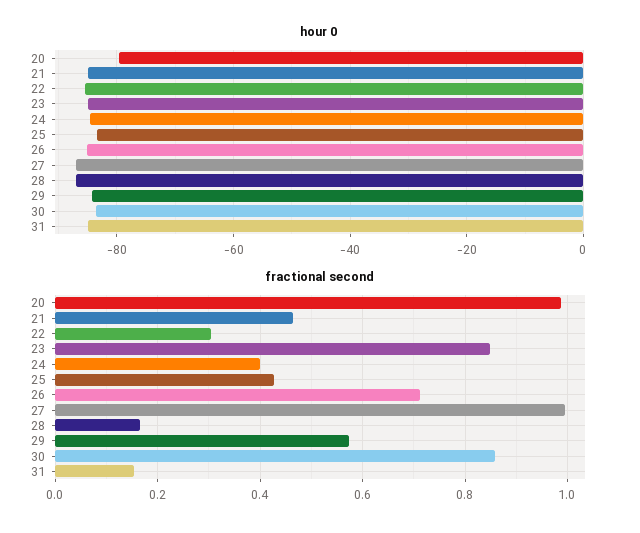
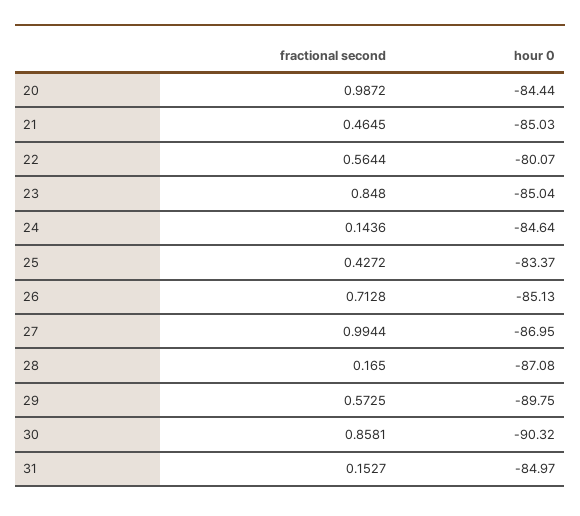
hour 0, 20: -80 -> -84.44
hour 0, 22: -86 -> -80.07
hour 0, 29: -84 -> -89.75
hour 0, 30: -84 -> -90.32
fractional second, 22: 0.3 -> 0.5644
fractional second, 24: 0.4 -> 0.1436

